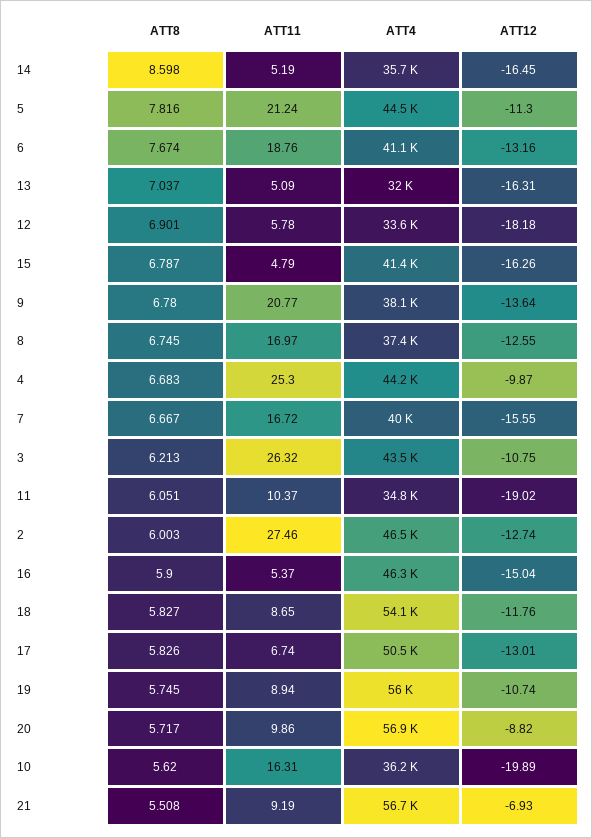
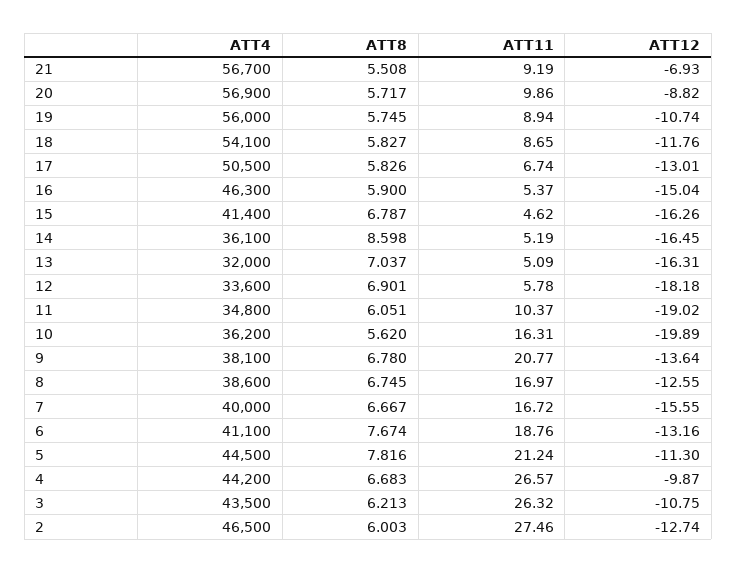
ATT4, 14: 35700 -> 36100
ATT11, 15: 4.79 -> 4.62
ATT4, 8: 37400 -> 38600
ATT11, 4: 25.3 -> 26.57

